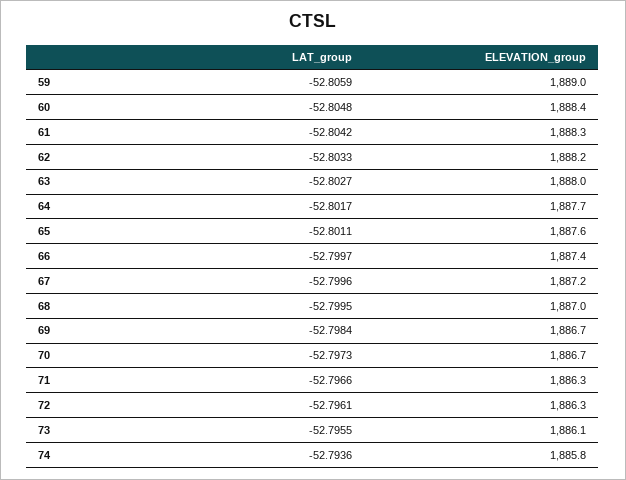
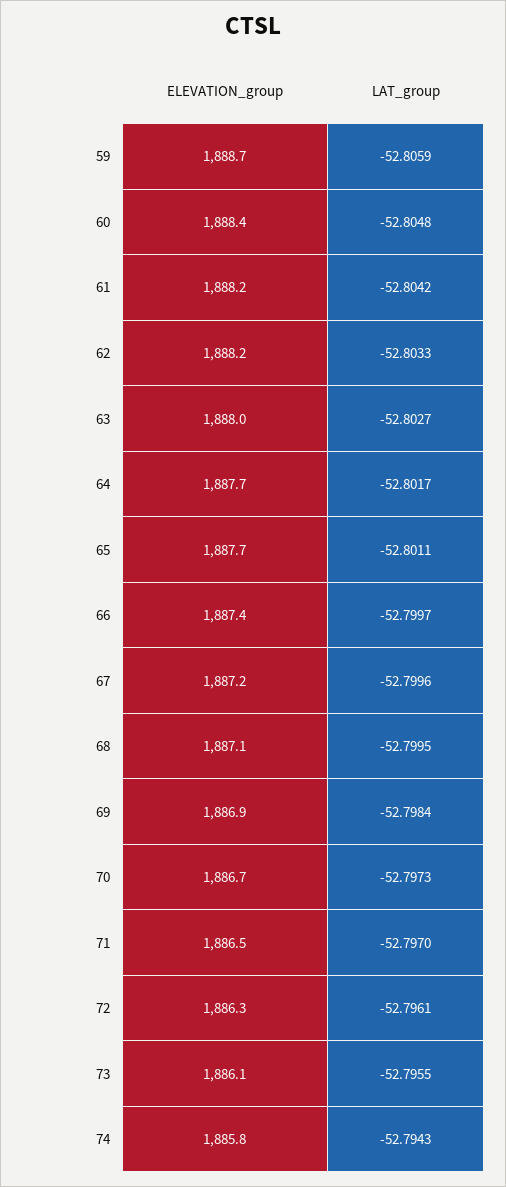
ELEVATION_group, 59: 1889 -> 1888.7
ELEVATION_group, 61: 1888.3 -> 1888.2
ELEVATION_group, 65: 1887.6 -> 1887.7
ELEVATION_group, 68: 1887 -> 1887.1
ELEVATION_group, 69: 1886.7 -> 1886.9
LAT_group, 71: -52.7966 -> -52.797
ELEVATION_group, 71: 1886.3 -> 1886.5
LAT_group, 74: -52.7936 -> -52.7943

